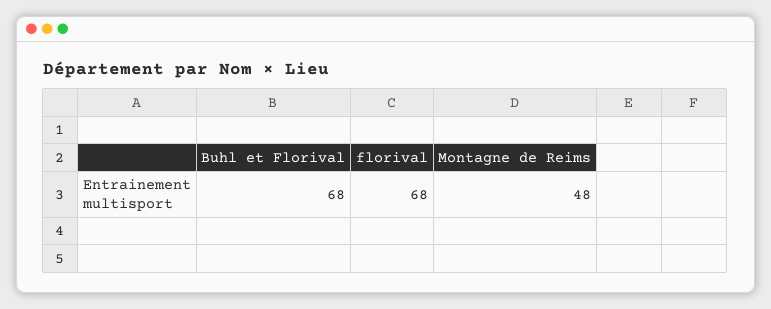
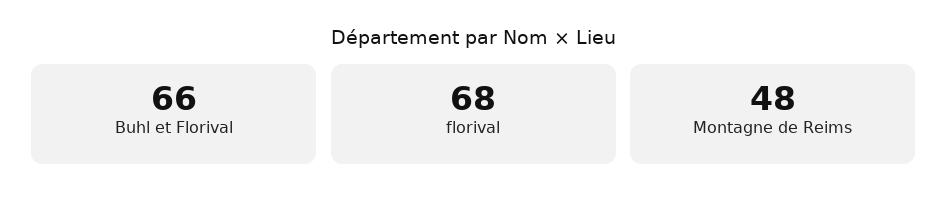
Buhl et Florival: 68 -> 66

